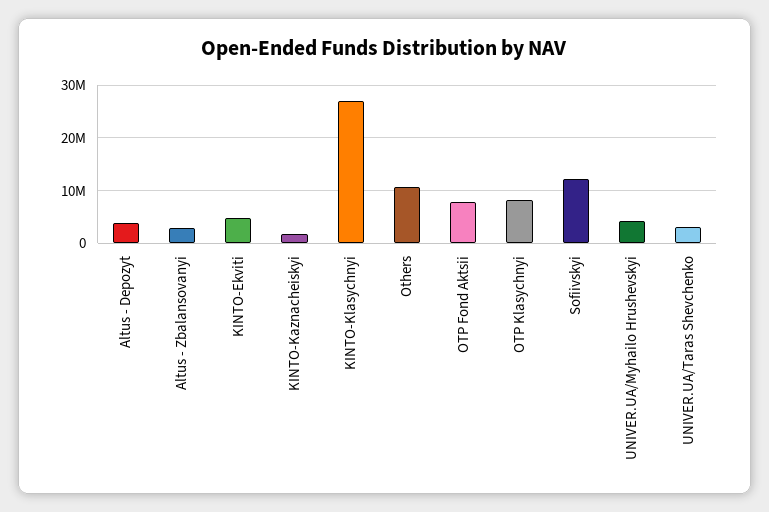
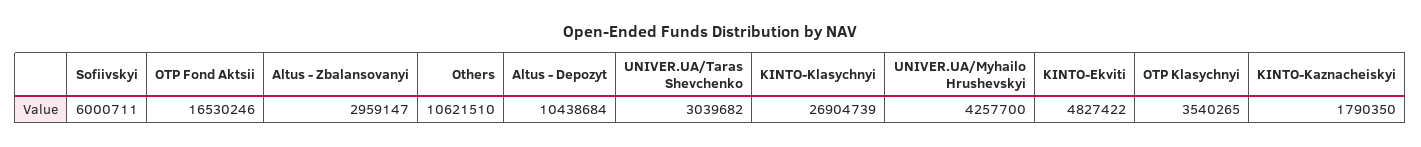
Altus - Depozyt: 4000000 -> 10438684
OTP Fond Aktsii: 8000000 -> 16530246
OTP Klasychnyi: 8000000 -> 3540265
Sofiivskyi: 12000000 -> 6000711

